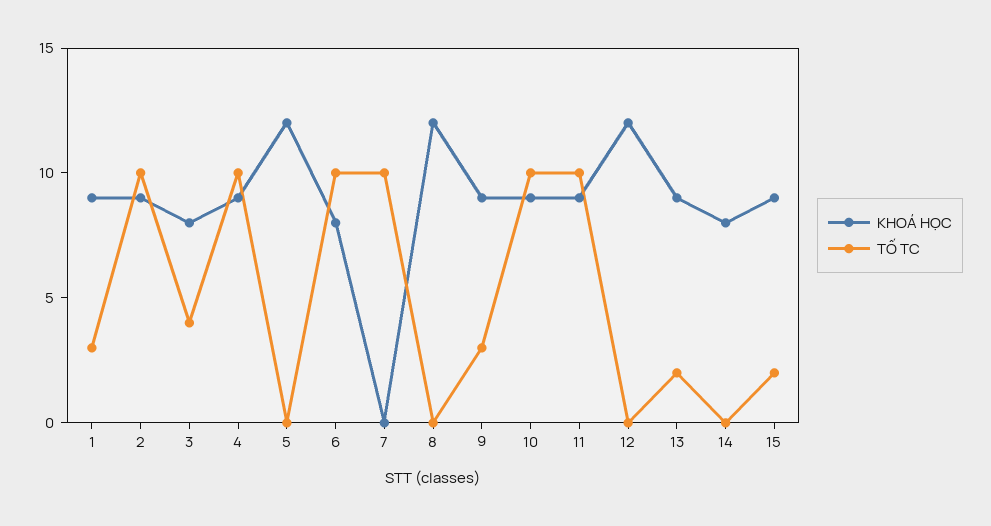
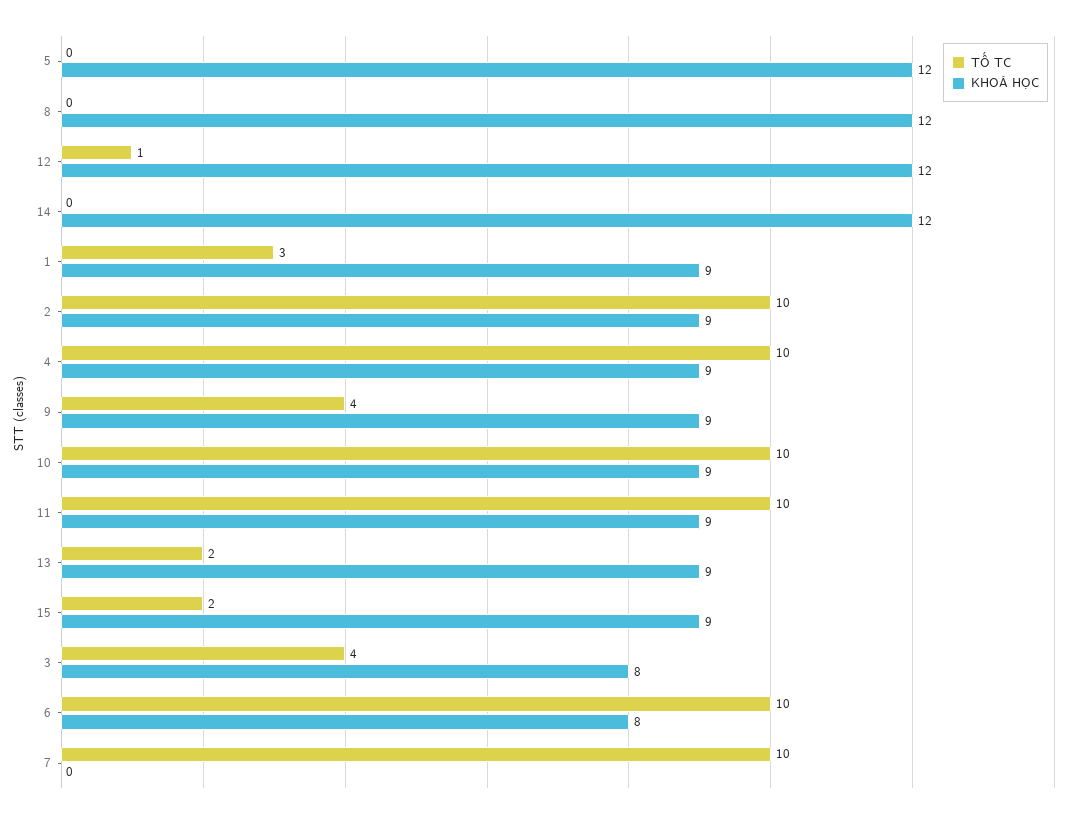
TỐ TC, 9: 3 -> 4
TỐ TC, 12: 0 -> 1
KHOÁ HỌC, 14: 8 -> 12

